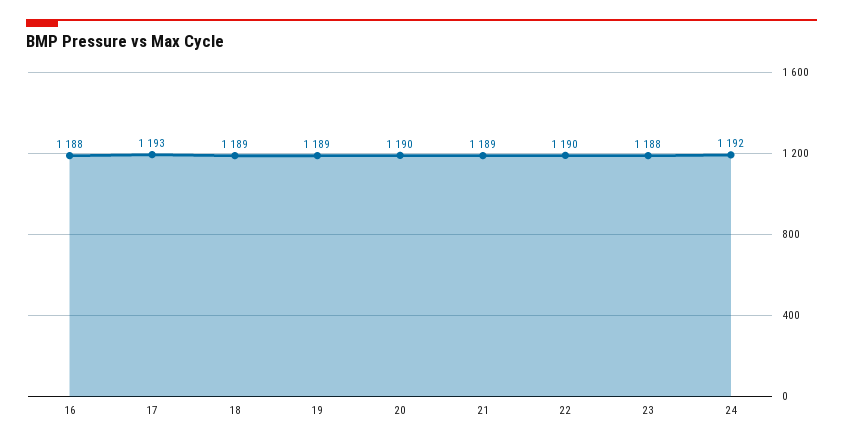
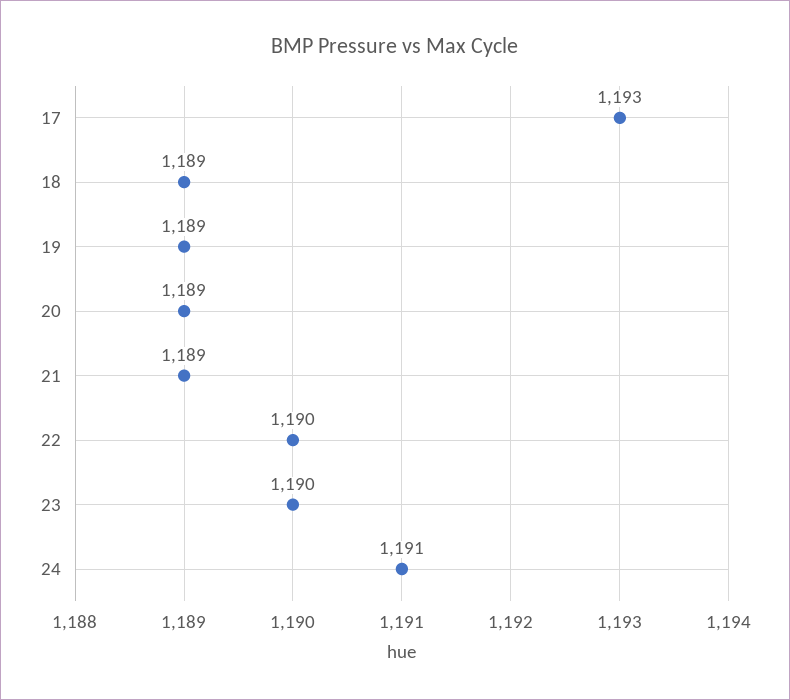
16: 1188 -> none
20: 1190 -> 1189
23: 1188 -> 1190
24: 1192 -> 1191

